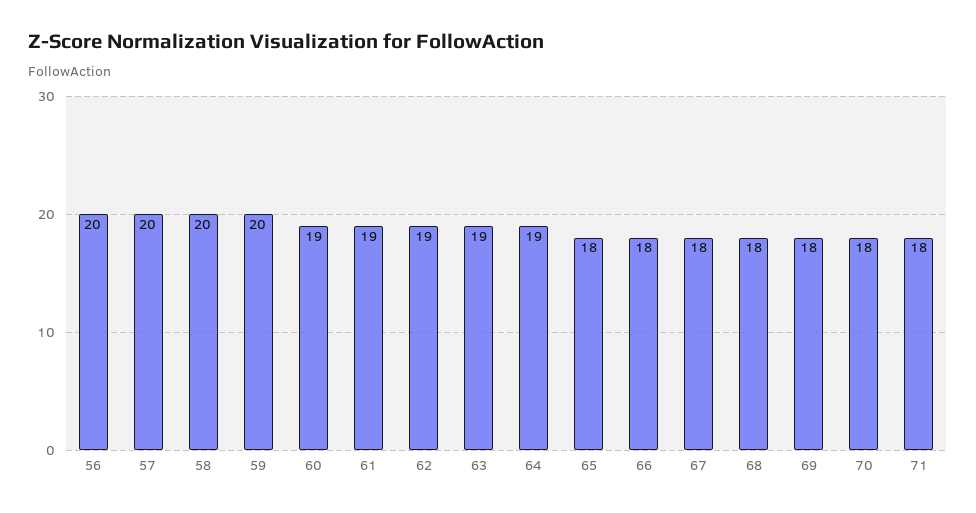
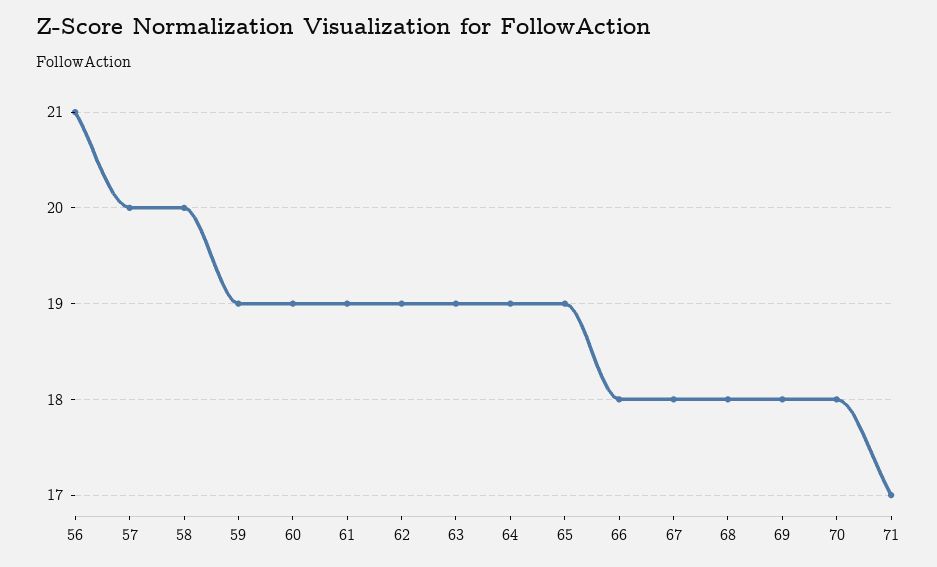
56: 20 -> 21
59: 20 -> 19
65: 18 -> 19
71: 18 -> 17

